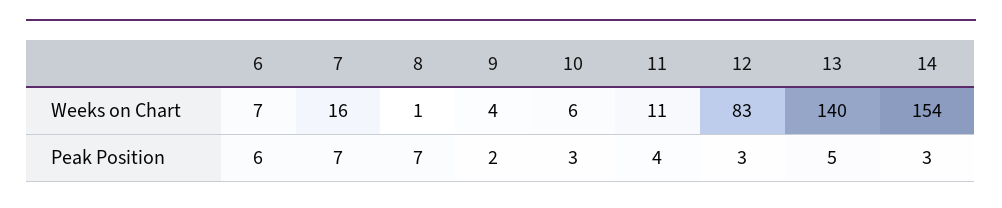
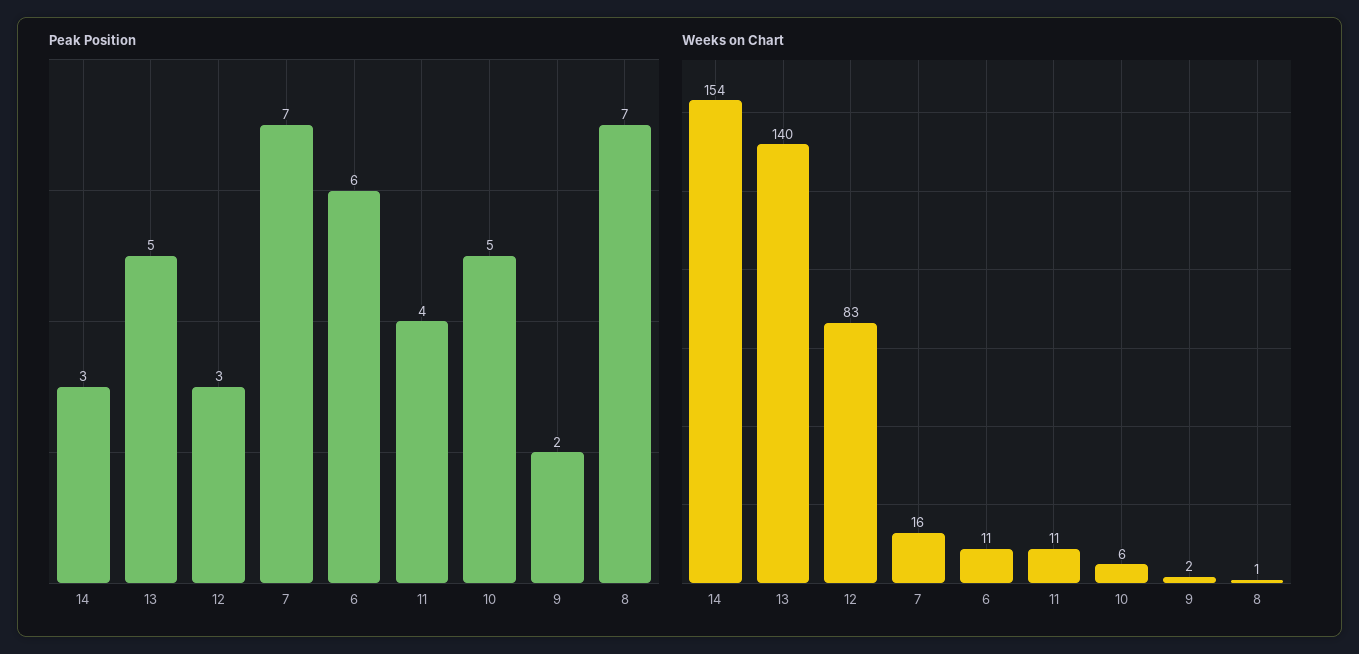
Weeks on Chart, 6: 7 -> 11
Weeks on Chart, 9: 4 -> 2
Peak Position, 10: 3 -> 5

